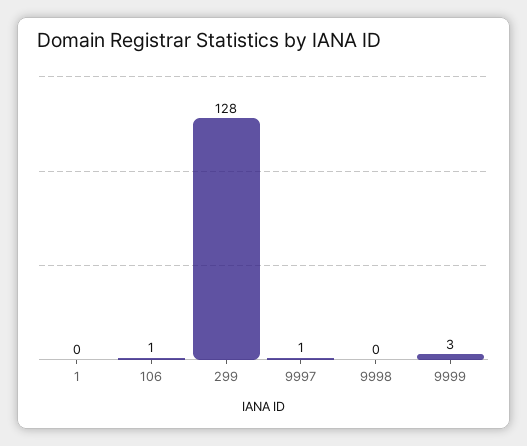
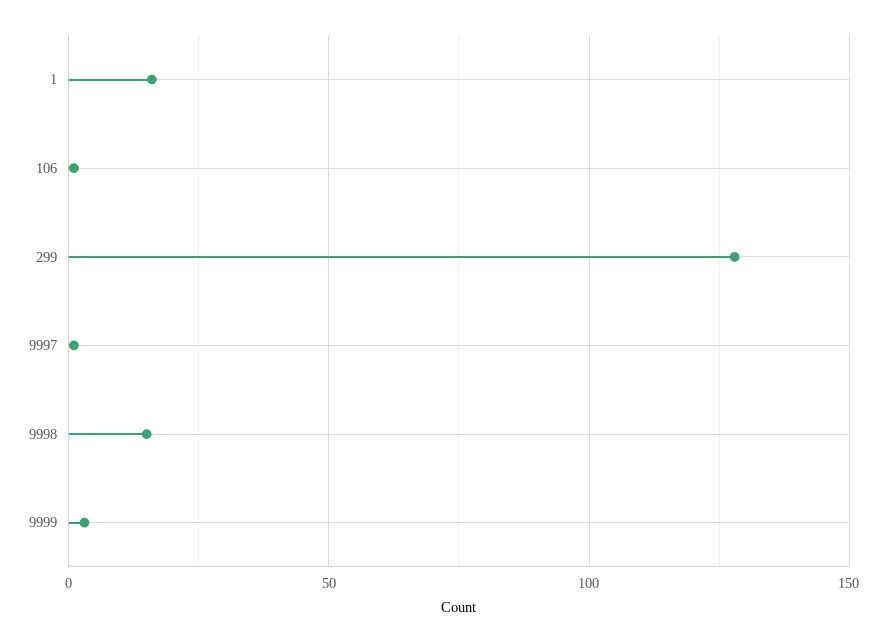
1: 0 -> 15
9998: 0 -> 15

